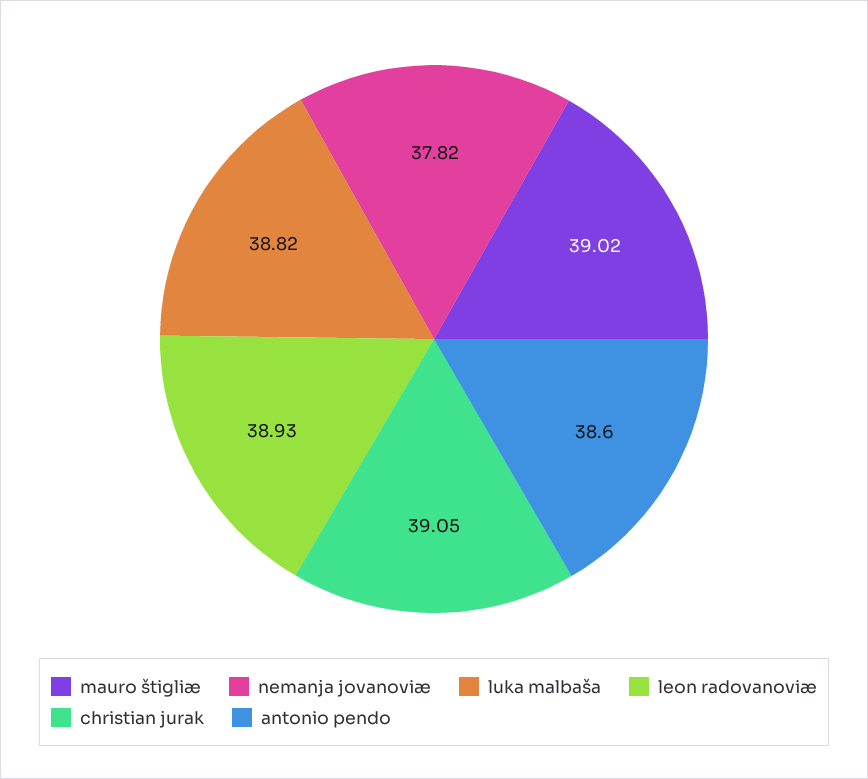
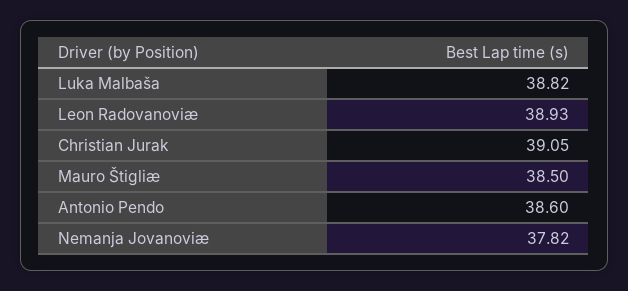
mauro štigliæ: 39.02 -> 38.5

